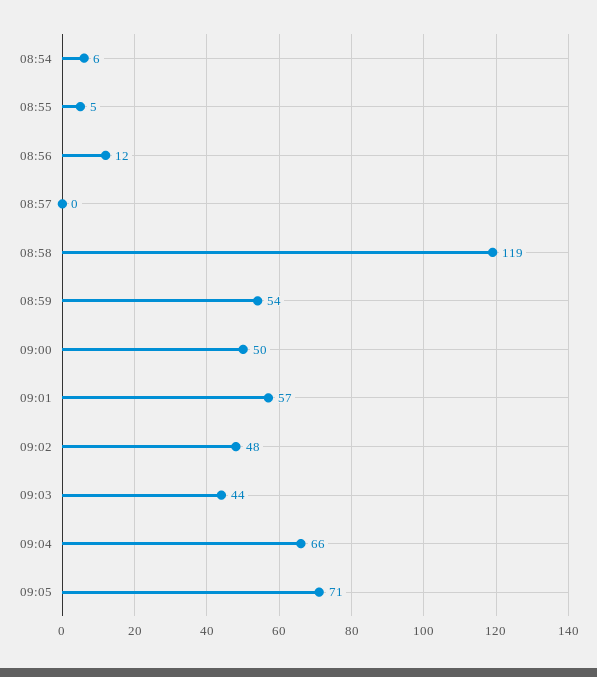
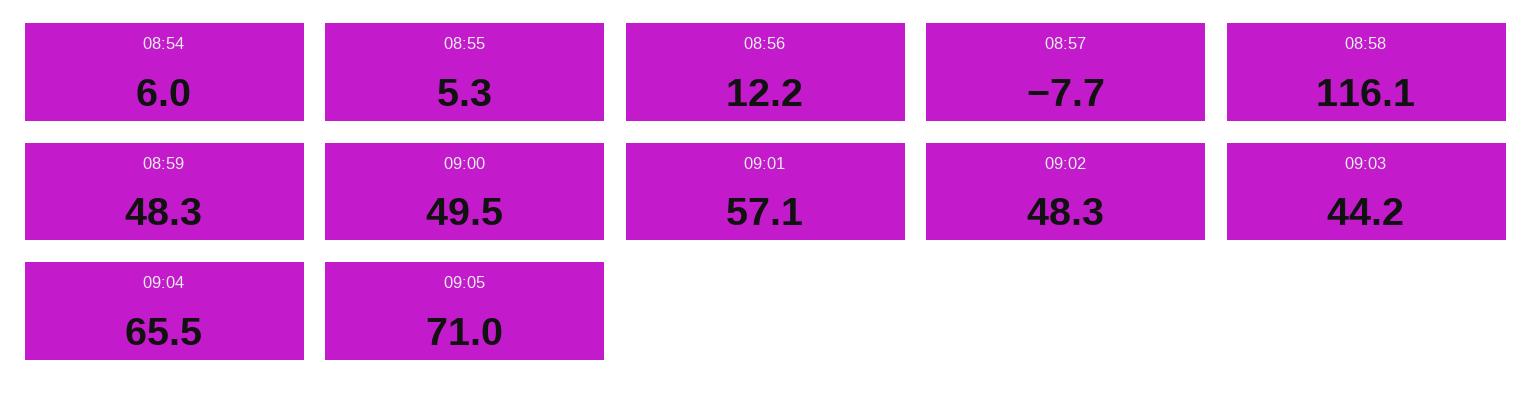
08:57: 0 -> -7.7
08:58: 119 -> 116.1
08:59: 54 -> 48.3

